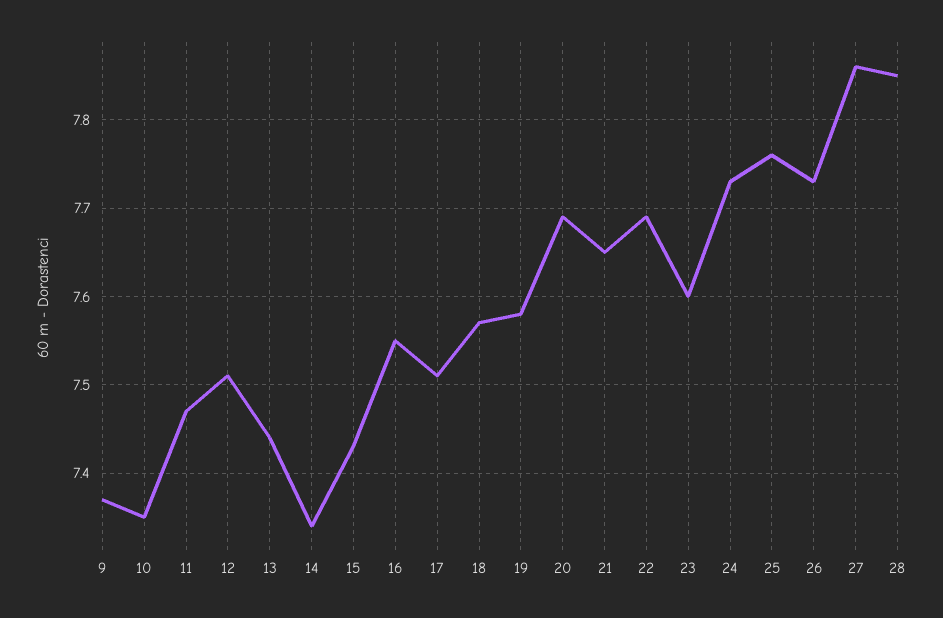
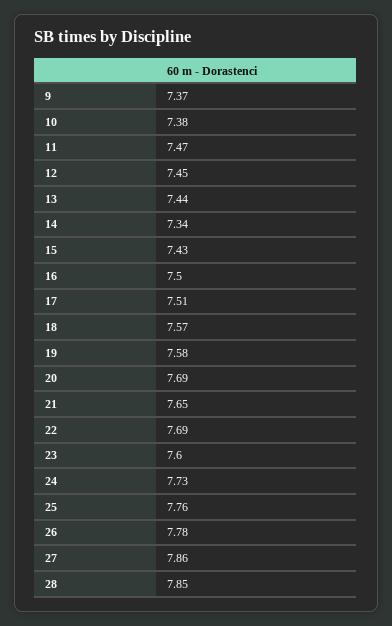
10: 7.35 -> 7.38
12: 7.51 -> 7.45
16: 7.55 -> 7.5
26: 7.73 -> 7.78

